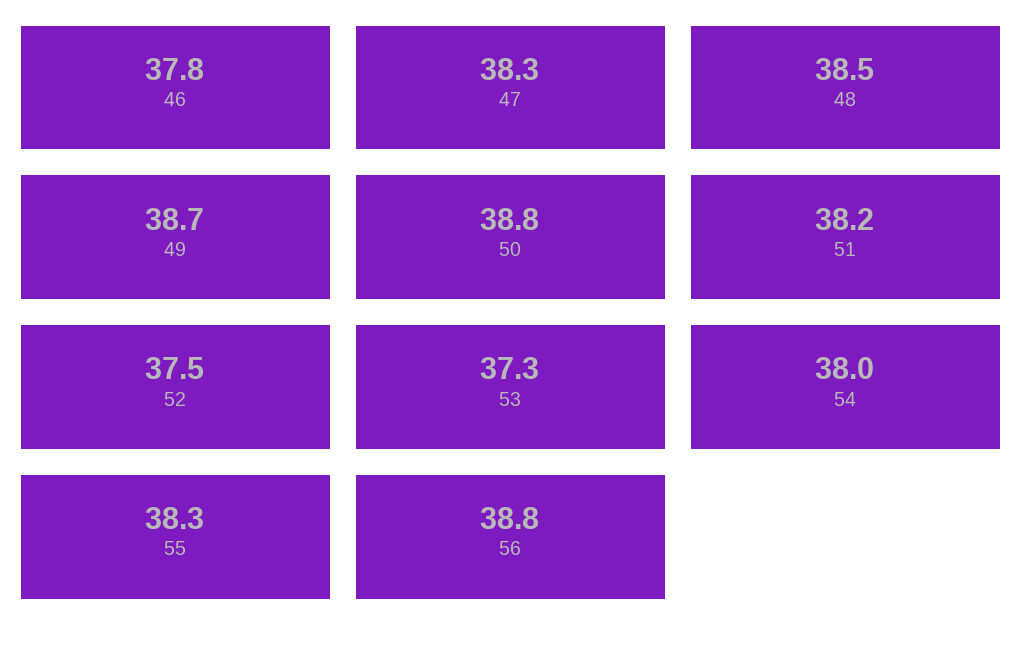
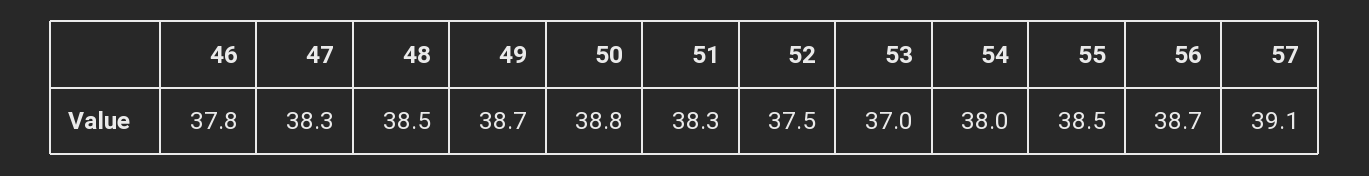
51: 38.2 -> 38.3
53: 37.3 -> 37
55: 38.3 -> 38.5
56: 38.8 -> 38.7
57: none -> 39.1

